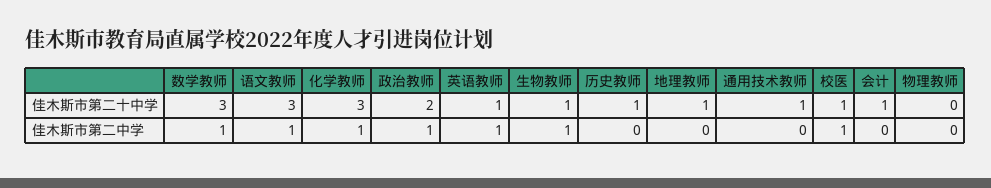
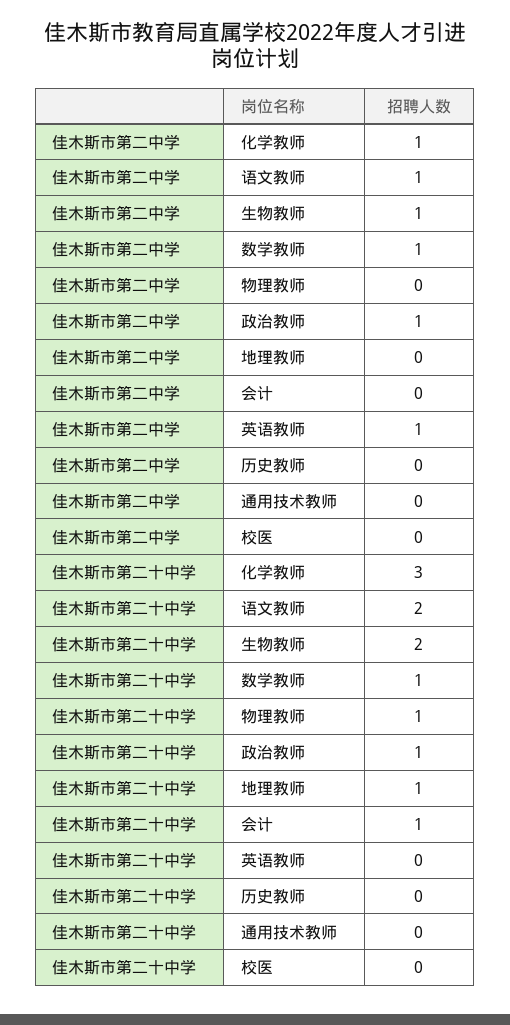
数学教师, 佳木斯市第二十中学: 3 -> 1
语文教师, 佳木斯市第二十中学: 3 -> 2
政治教师, 佳木斯市第二十中学: 2 -> 1
英语教师, 佳木斯市第二十中学: 1 -> 0
生物教师, 佳木斯市第二十中学: 1 -> 2
历史教师, 佳木斯市第二十中学: 1 -> 0
通用技术教师, 佳木斯市第二十中学: 1 -> 0
校医, 佳木斯市第二十中学: 1 -> 0
物理教师, 佳木斯市第二十中学: 0 -> 1
校医, 佳木斯市第二中学: 1 -> 0

